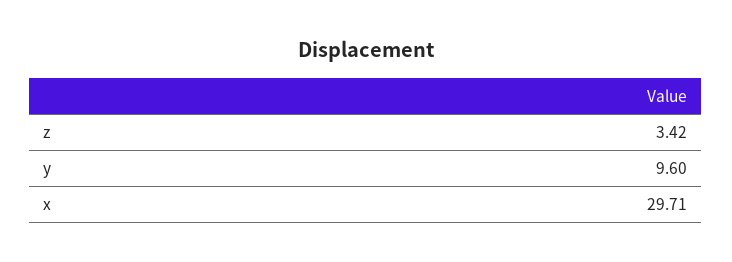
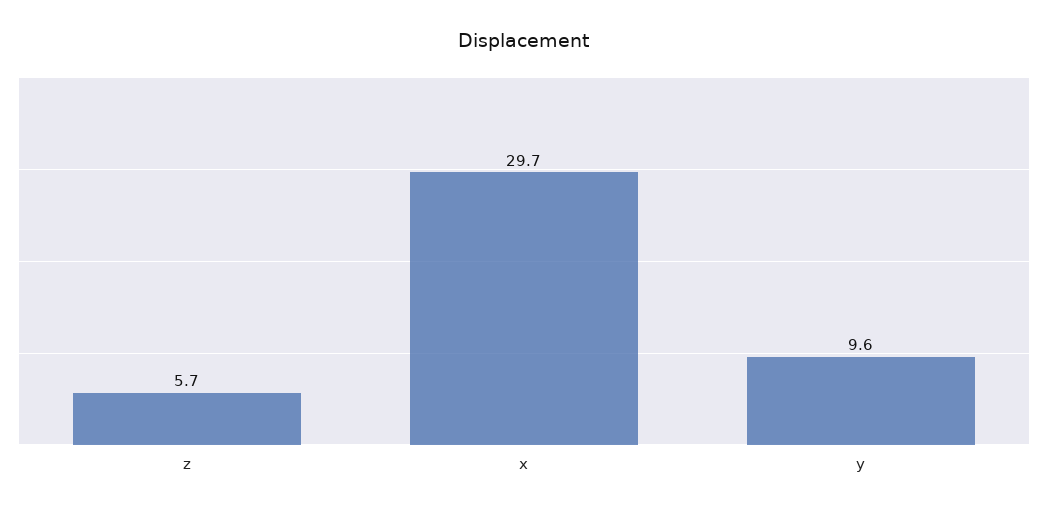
z: 3.42 -> 5.7

